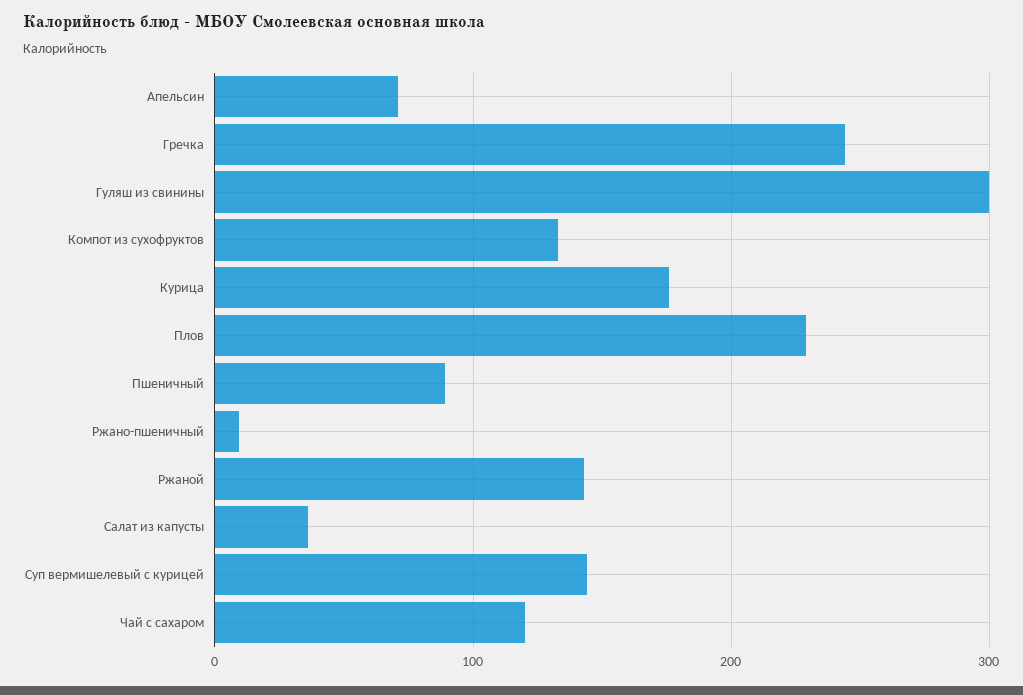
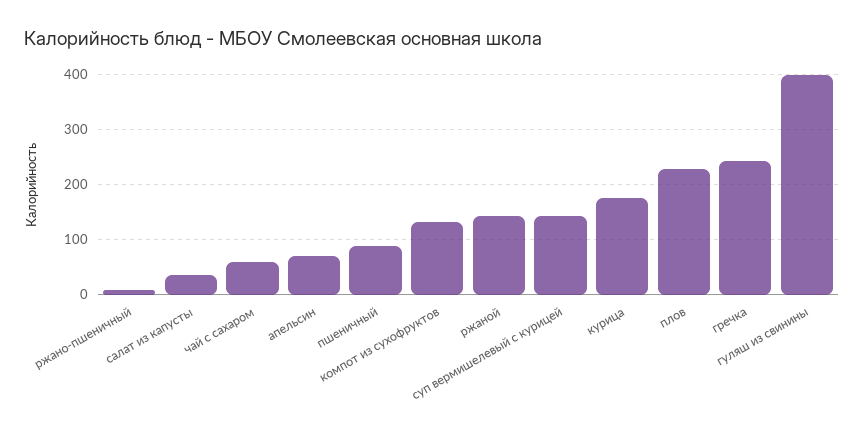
Гуляш из свинины: 300 -> 400
Чай с сахаром: 120 -> 60

